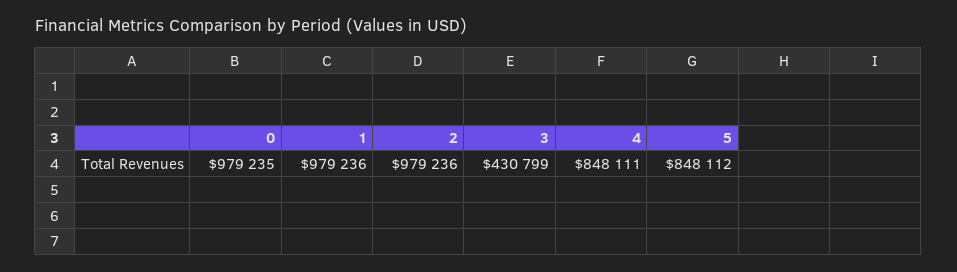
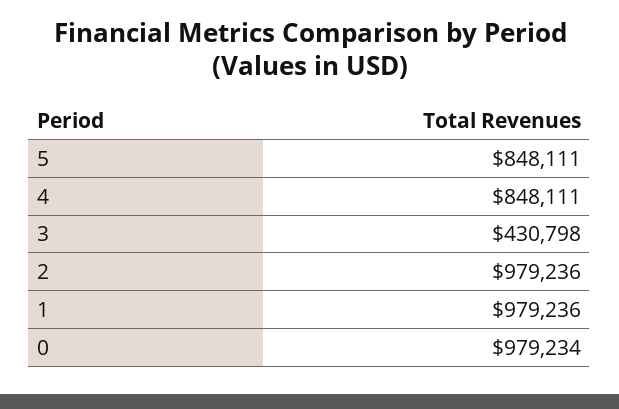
0: 979235 -> 979234
3: 430799 -> 430798
5: 848112 -> 848111

